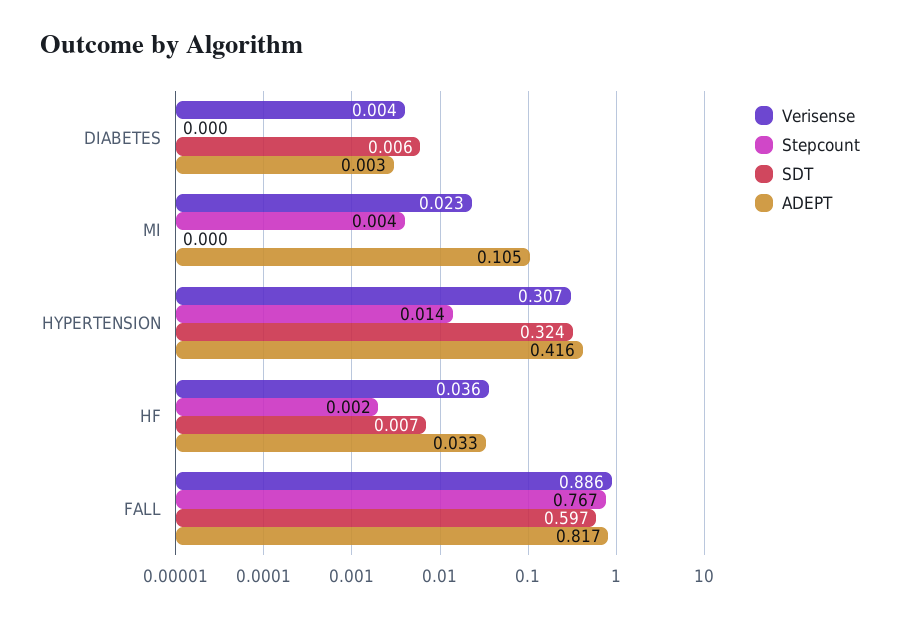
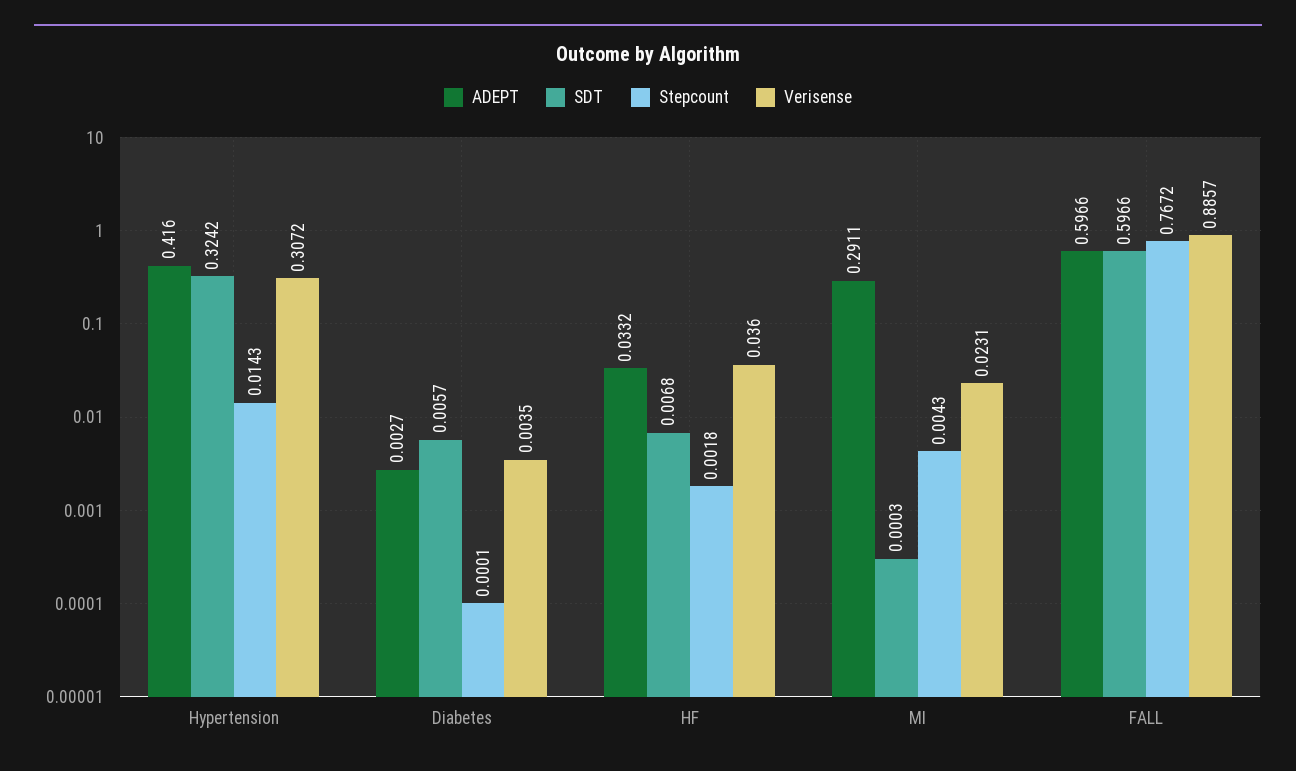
ADEPT, MI: 0.105 -> 0.2911
ADEPT, FALL: 0.817 -> 0.5966

